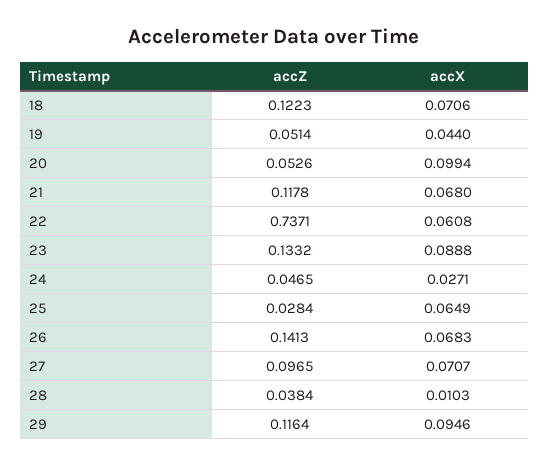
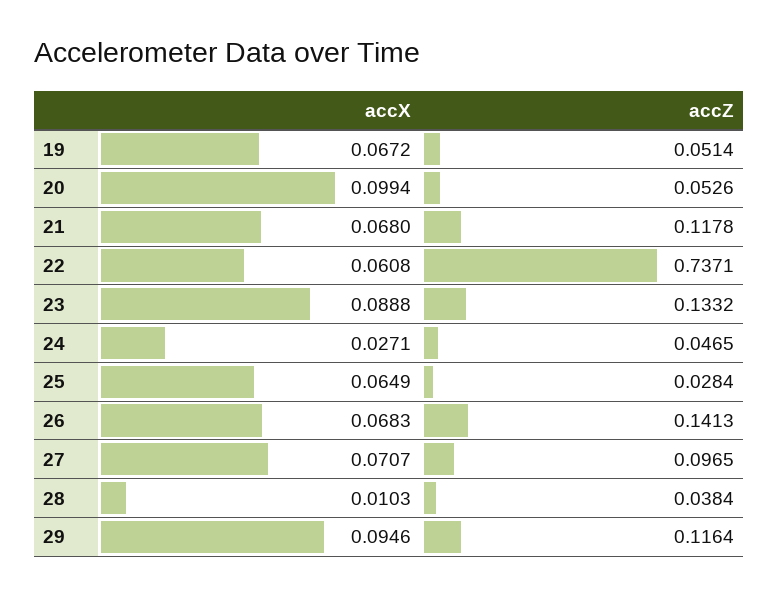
accZ, 18: 0.1223 -> none
accX, 18: 0.0706 -> none
accX, 19: 0.044 -> 0.0672

